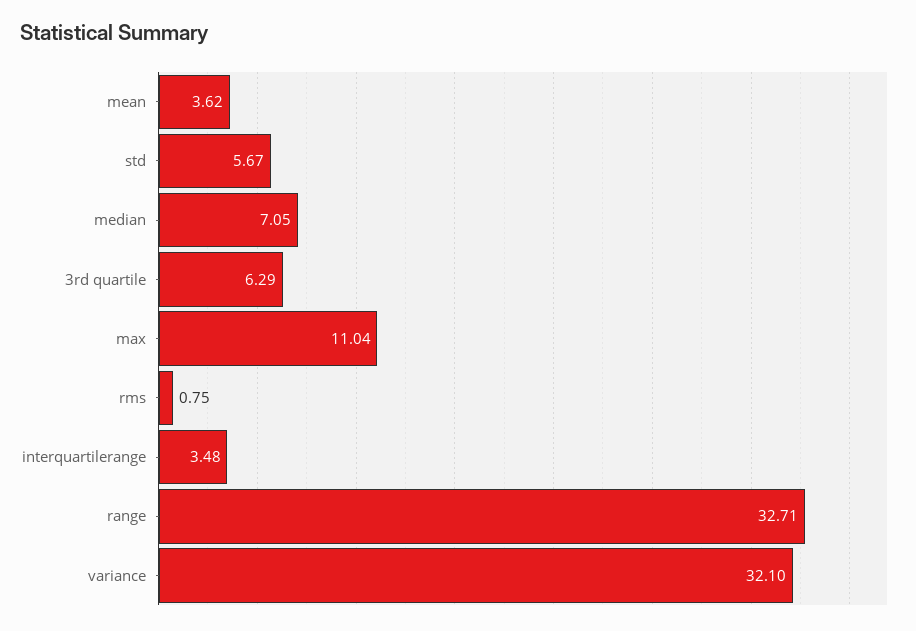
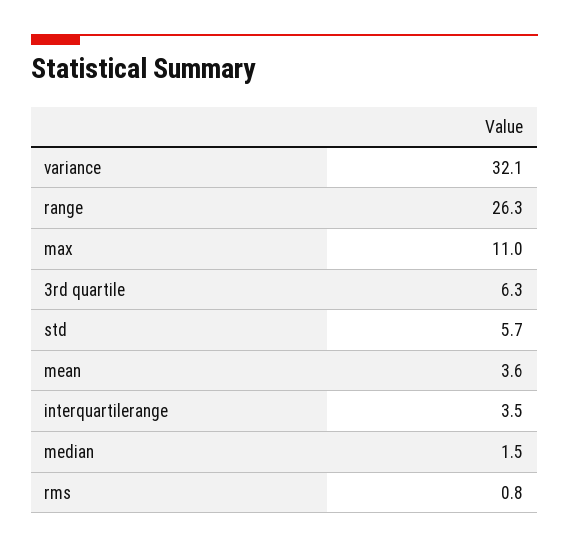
median: 7.05 -> 1.5
range: 32.71 -> 26.3

